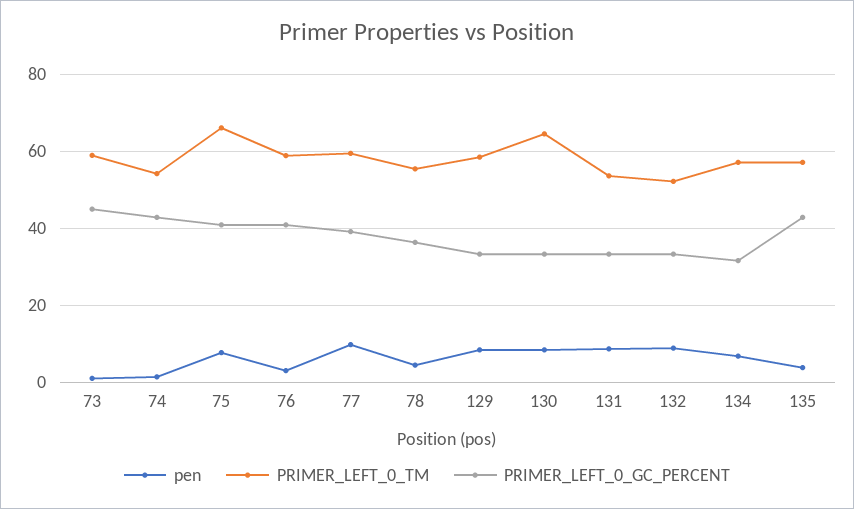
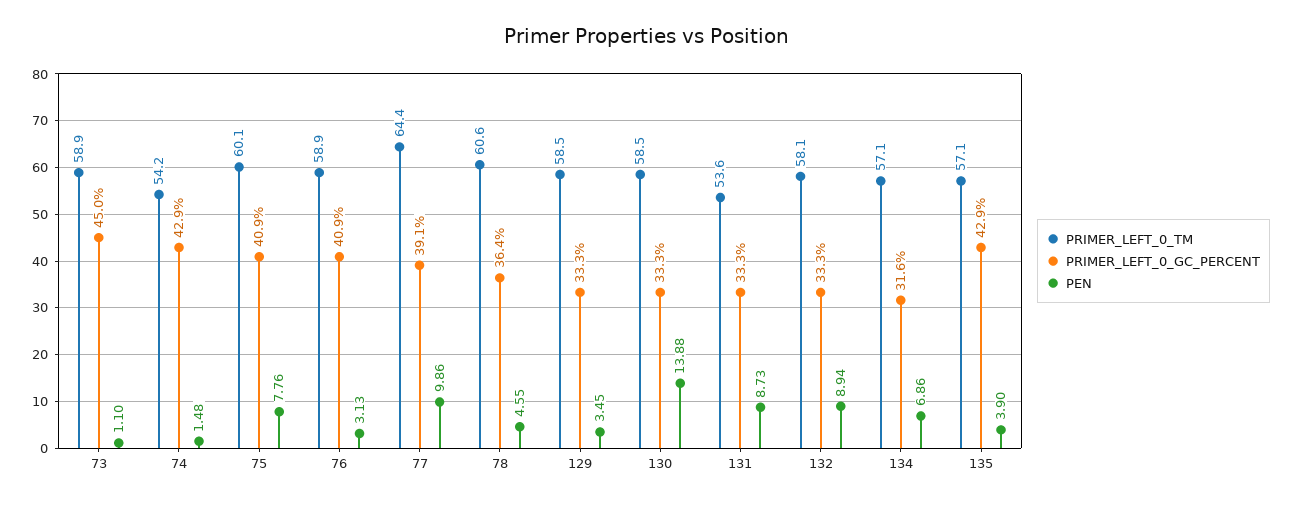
PRIMER_LEFT_0_TM, 75: 66 -> 60.1
PRIMER_LEFT_0_TM, 77: 60 -> 64.4
PRIMER_LEFT_0_TM, 78: 56 -> 60.6
pen, 129: 8 -> 3.45
pen, 130: 8 -> 13.88
PRIMER_LEFT_0_TM, 130: 64 -> 58.5
PRIMER_LEFT_0_TM, 132: 52 -> 58.1

